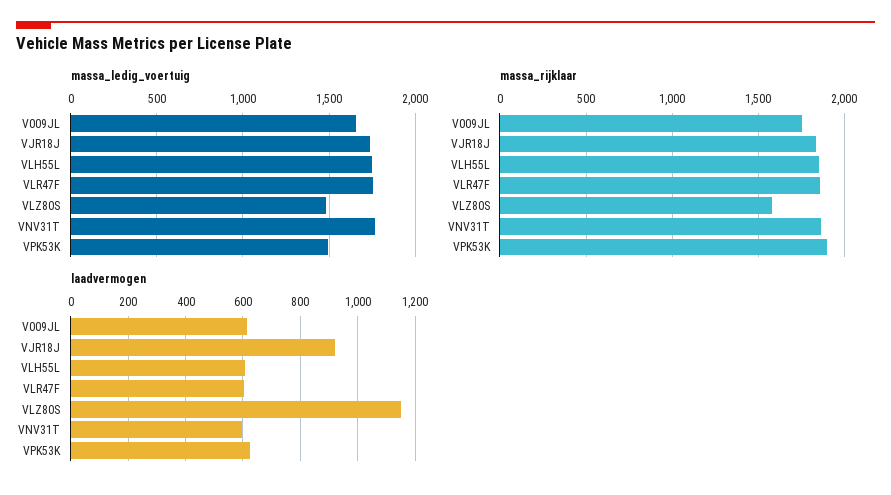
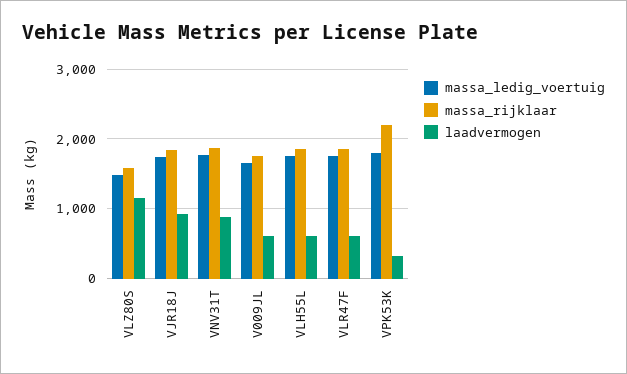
massa_ledig_voertuig, VPK53K: 1500 -> 1800
massa_rijklaar, VPK53K: 1900 -> 2200
laadvermogen, VNV31T: 600 -> 900
laadvermogen, VPK53K: 625 -> 300

